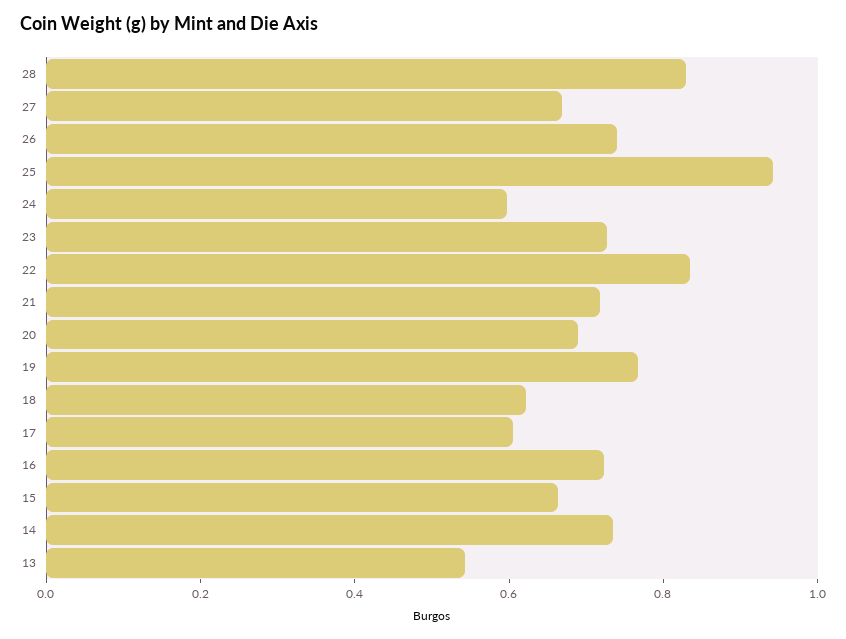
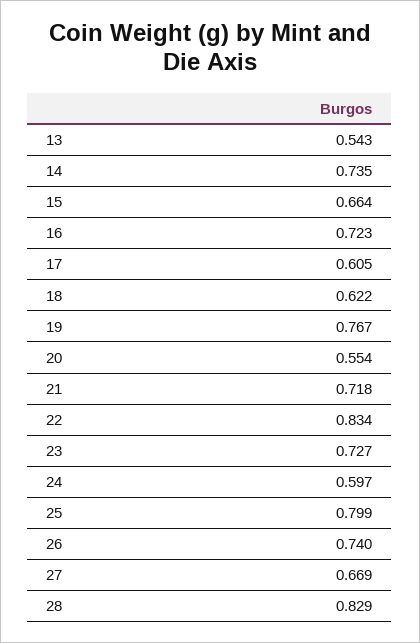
25: 0.95 -> 0.799
20: 0.7 -> 0.554

